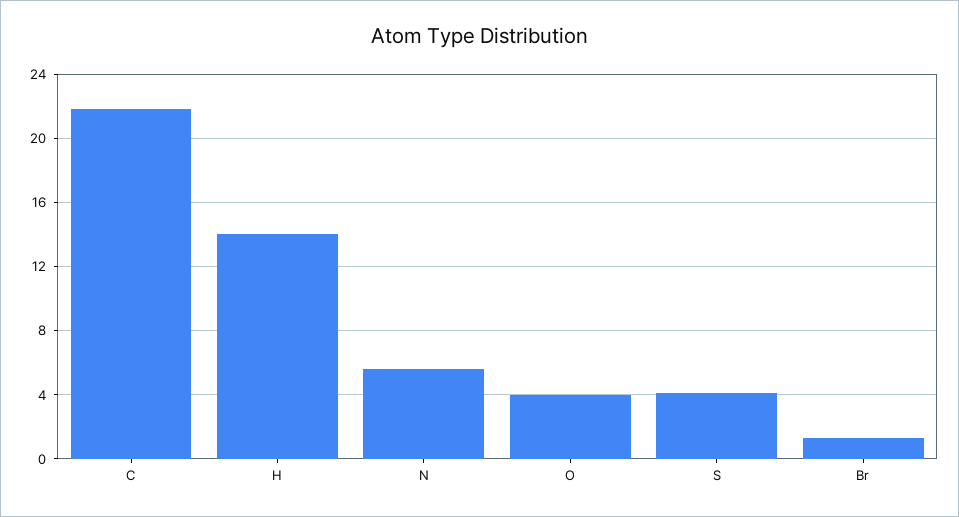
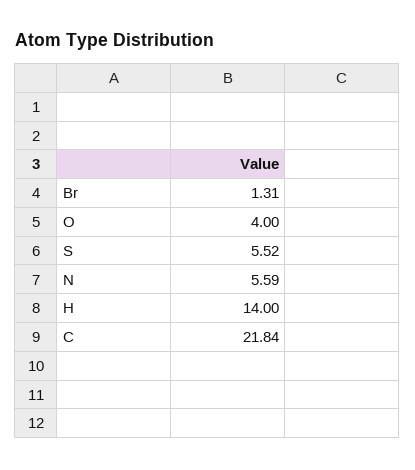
S: 4 -> 5.52

